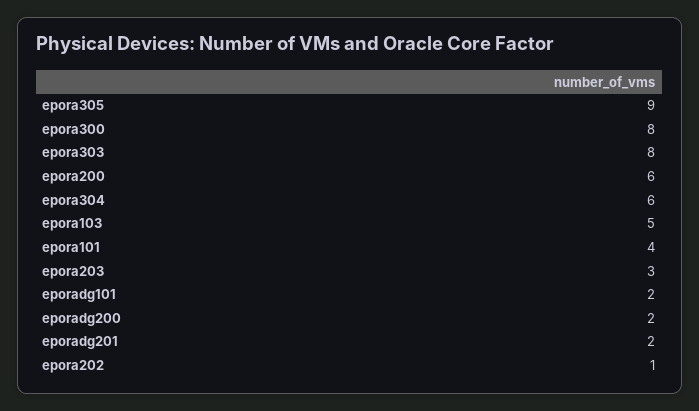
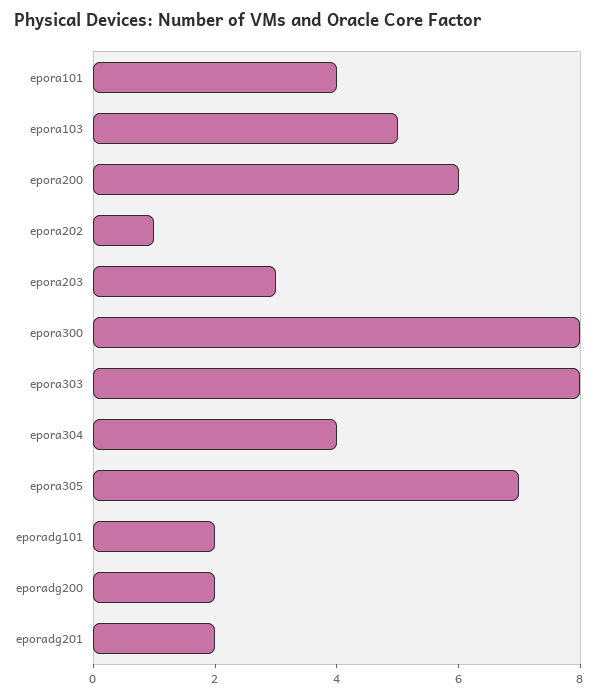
epora305: 9 -> 7
epora304: 6 -> 4

